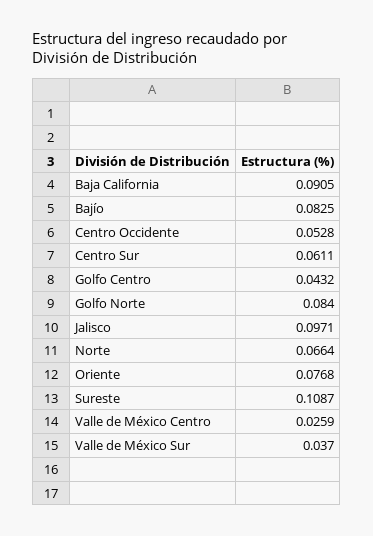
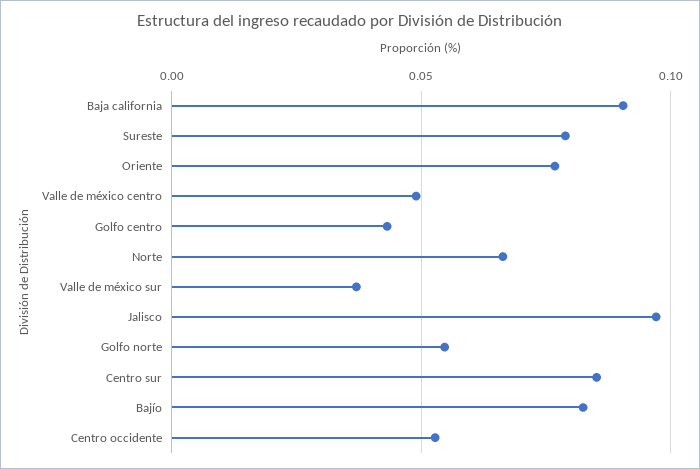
Centro Sur: 0.0611 -> 0.085
Golfo Norte: 0.084 -> 0.055
Sureste: 0.1087 -> 0.08
Valle de México Centro: 0.0259 -> 0.05

